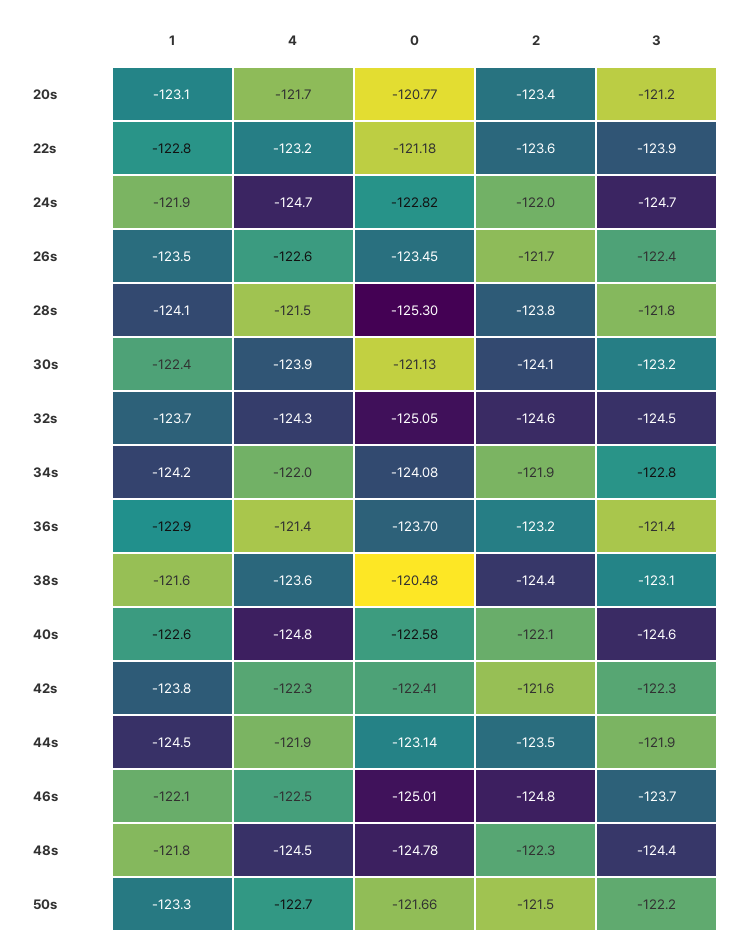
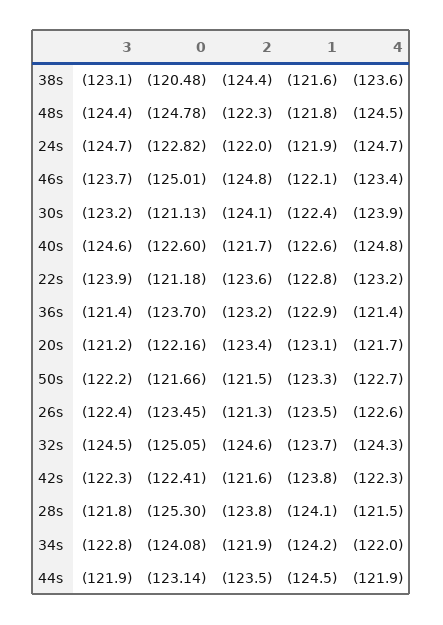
0, 20s: -120.77 -> -122.16
2, 26s: -121.7 -> -121.3
0, 40s: -122.58 -> -122.6
2, 40s: -122.1 -> -121.7
4, 46s: -122.5 -> -123.4

